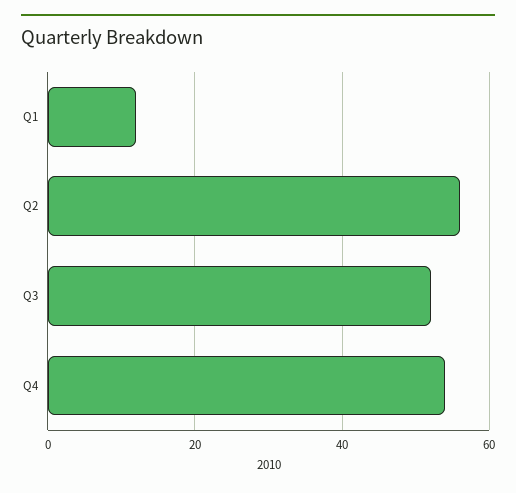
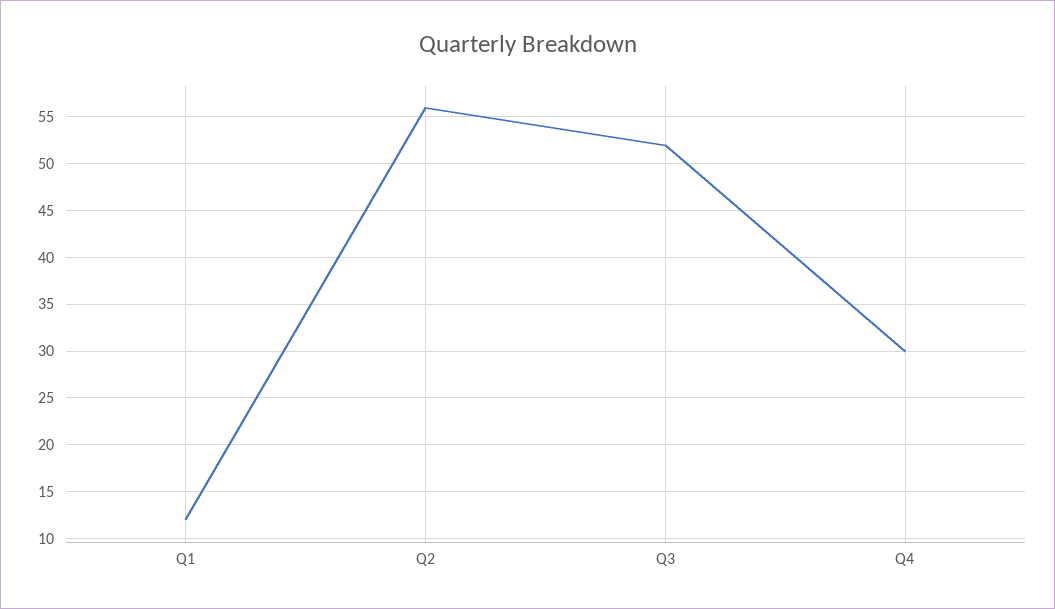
Q4: 55 -> 30

